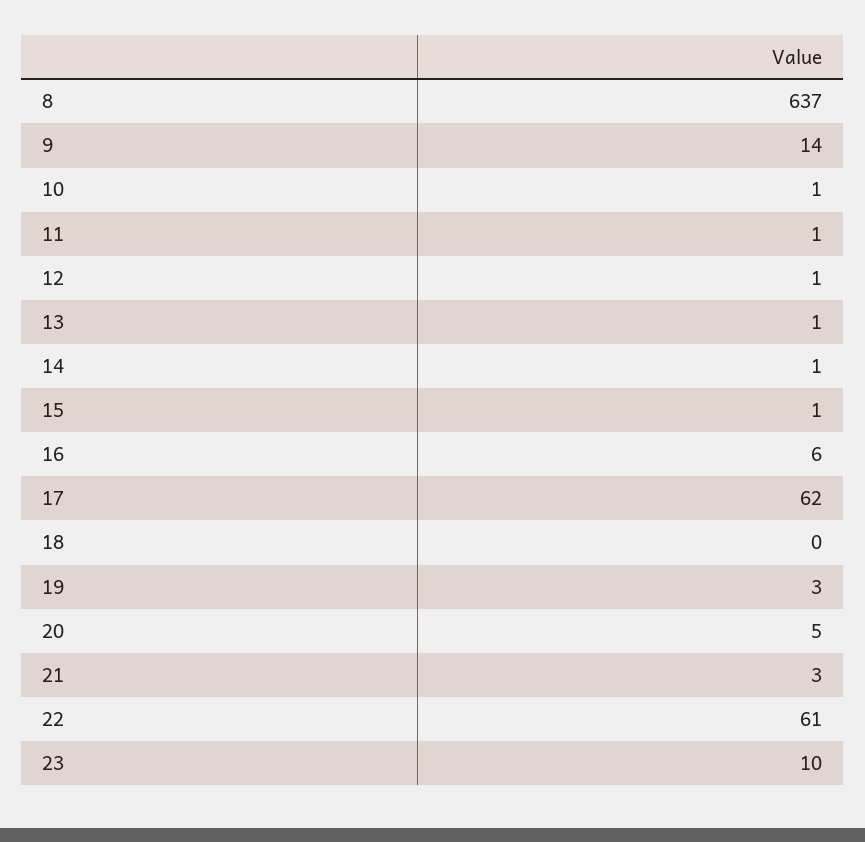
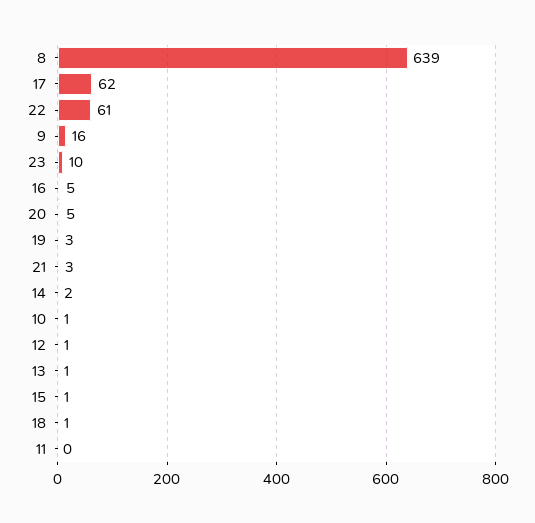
8: 637 -> 639
9: 14 -> 16
11: 1 -> 0
14: 1 -> 2
16: 6 -> 5
18: 0 -> 1

